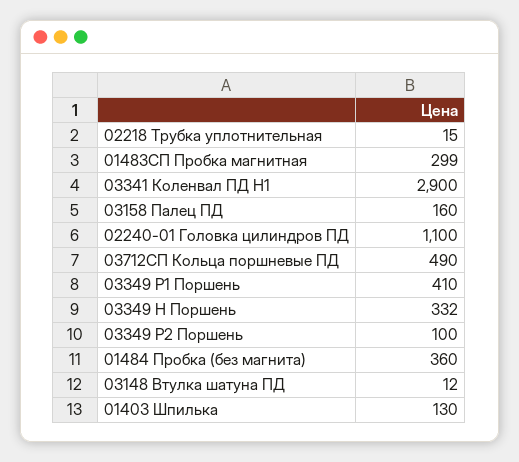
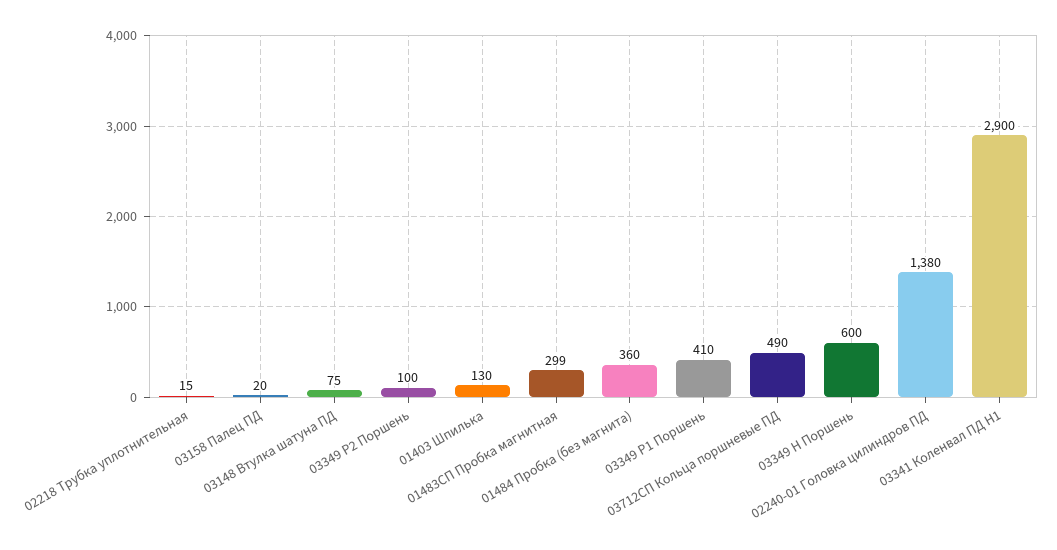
03158 Палец ПД: 160 -> 20
02240-01 Головка цилиндров ПД: 1100 -> 1380
03349 Н Поршень: 332 -> 600
03148 Втулка шатуна ПД: 12 -> 75

